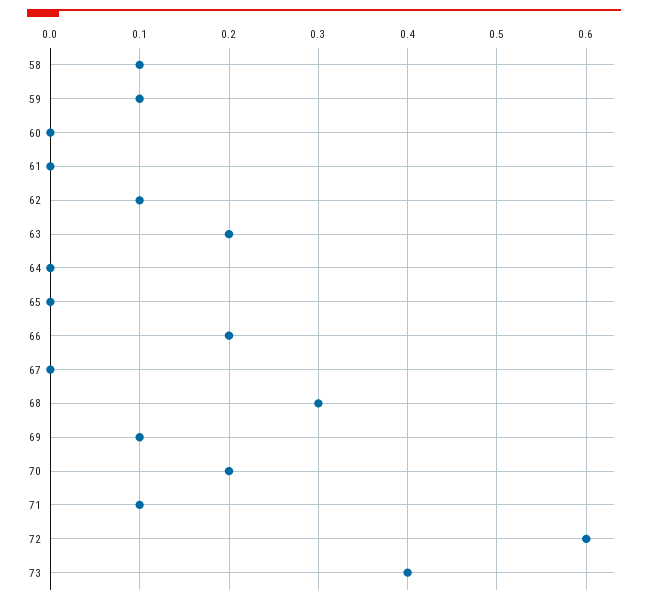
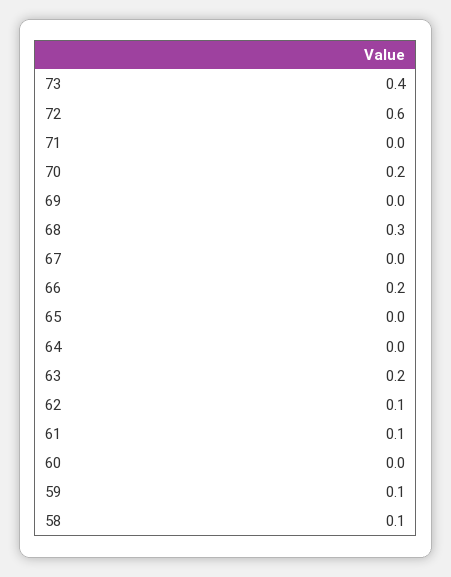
61: 0 -> 0.1
69: 0.1 -> 0
71: 0.1 -> 0

